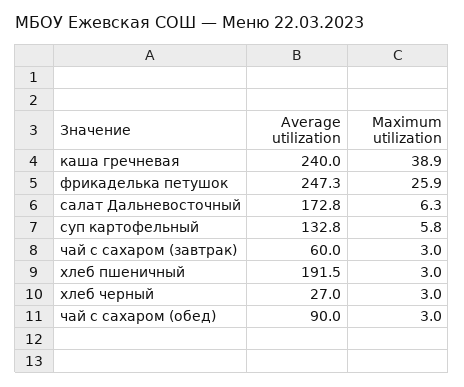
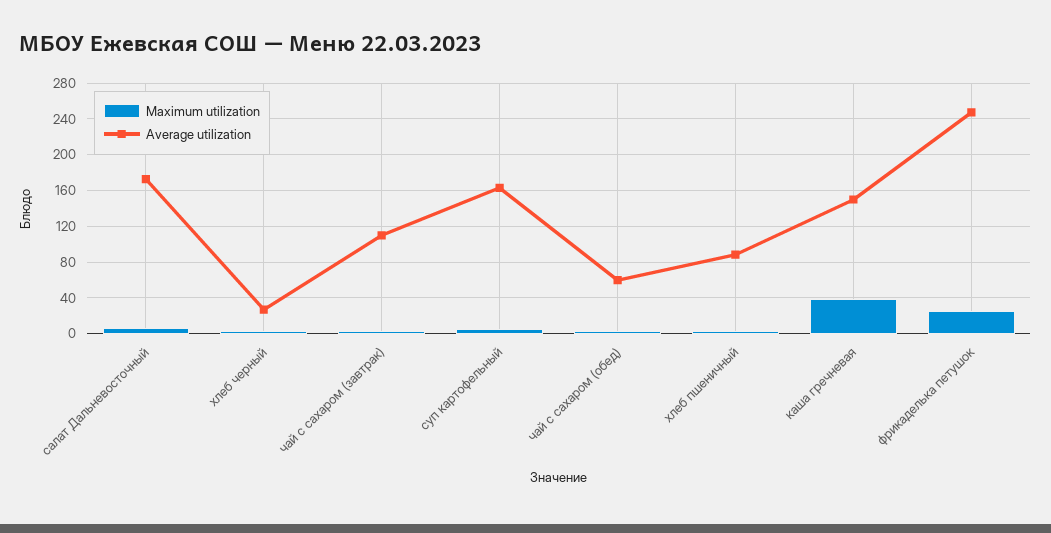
Average utilization, каша гречневая: 240 -> 150
Average utilization, суп картофельный: 132.8 -> 160
Average utilization, чай с сахаром (завтрак): 60 -> 110
Average utilization, хлеб пшеничный: 191.5 -> 90
Average utilization, чай с сахаром (обед): 90 -> 60

